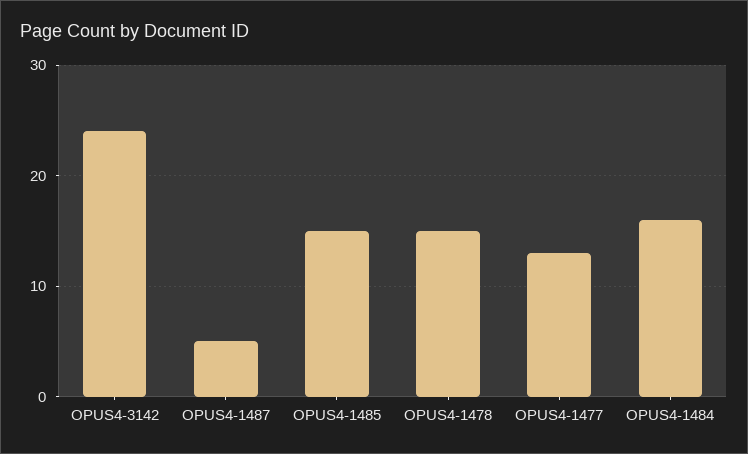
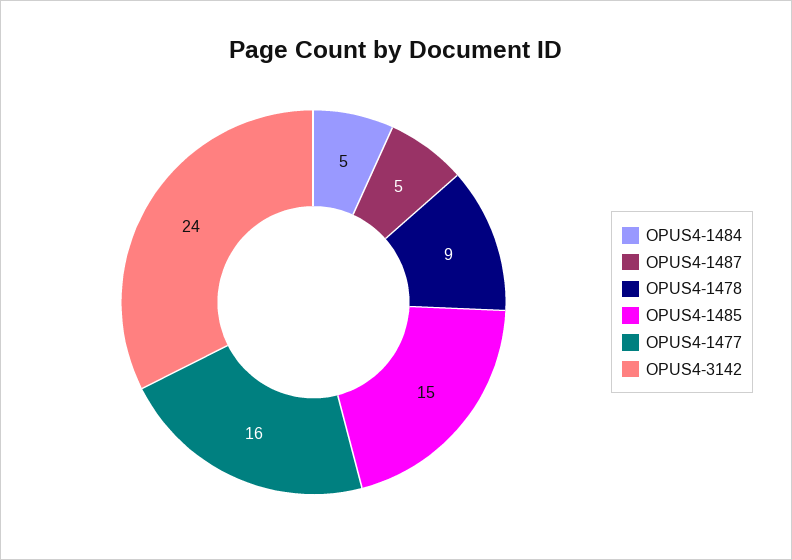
OPUS4-1478: 15 -> 9
OPUS4-1477: 13 -> 16
OPUS4-1484: 16 -> 5

